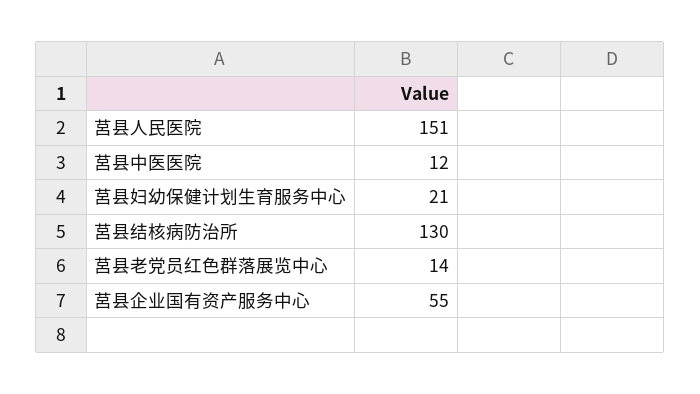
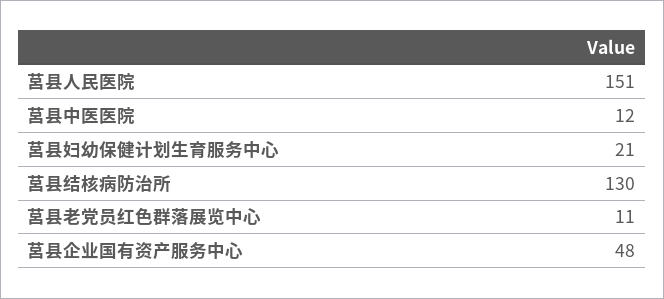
莒县老党员红色群落展览中心: 14 -> 11
莒县企业国有资产服务中心: 55 -> 48

